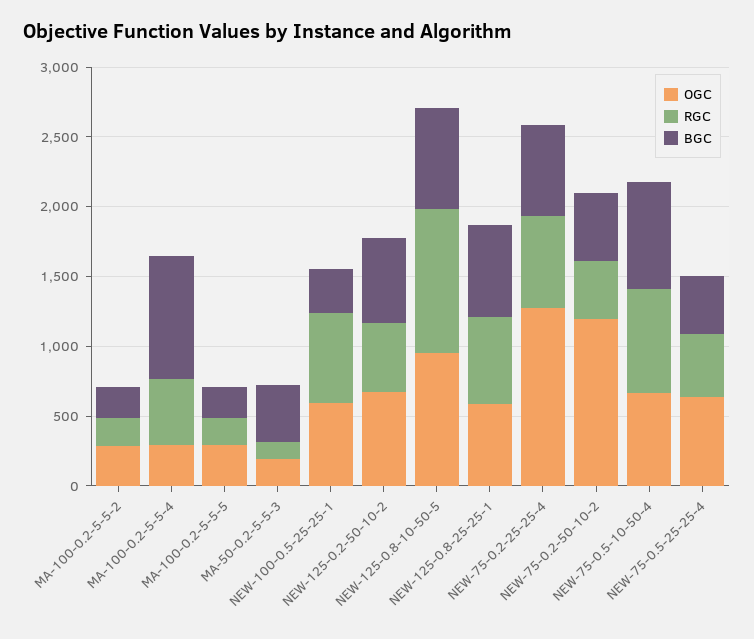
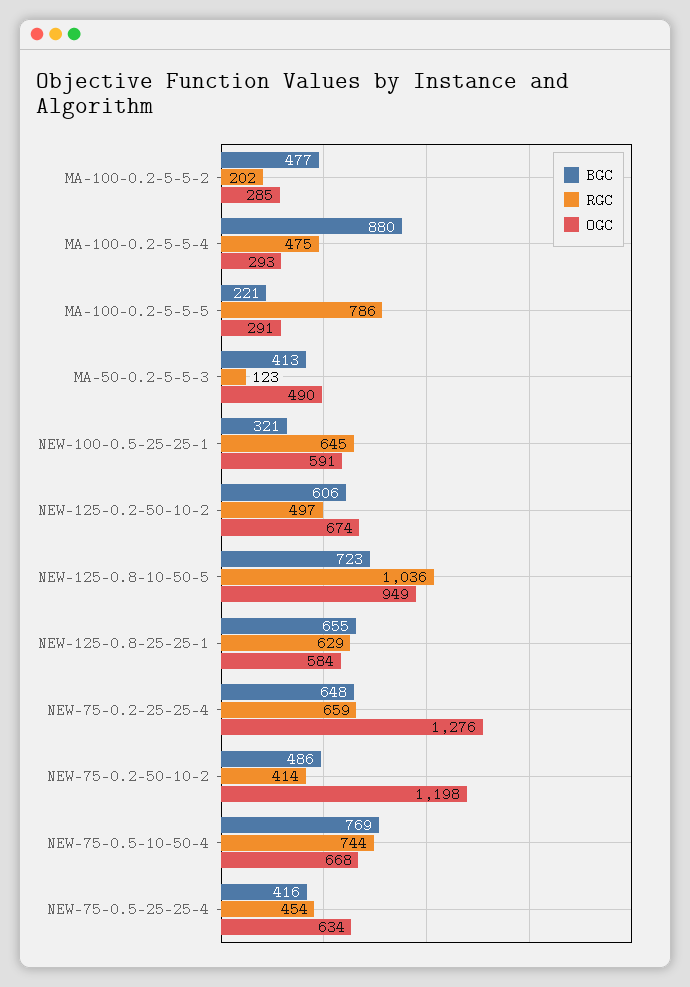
BGC, MA-100-0.2-5-5-2: 200 -> 477
RGC, MA-100-0.2-5-5-5: 200 -> 786
OGC, MA-50-0.2-5-5-3: 200 -> 490

